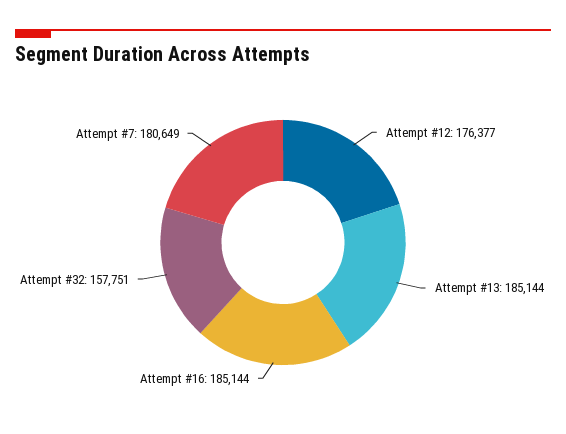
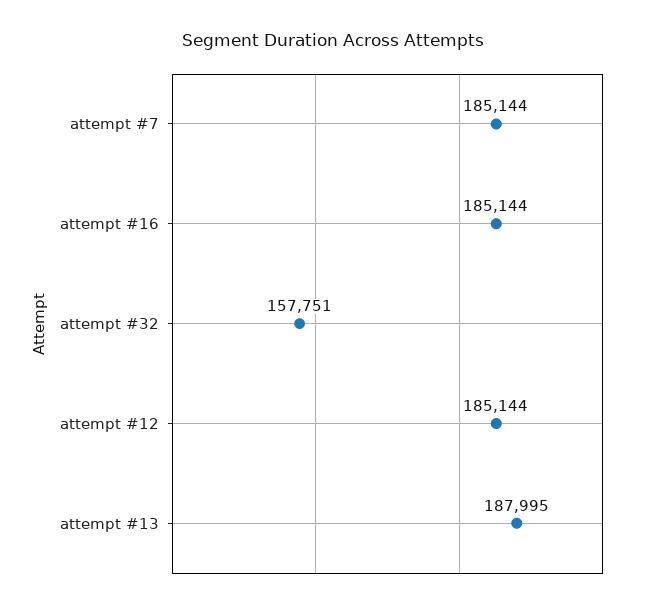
Attempt #12: 176377 -> 185144
Attempt #13: 185144 -> 187995
Attempt #7: 180649 -> 185144

